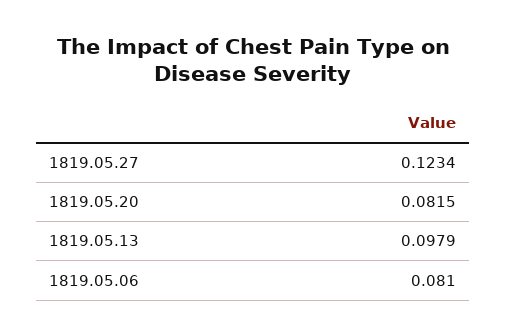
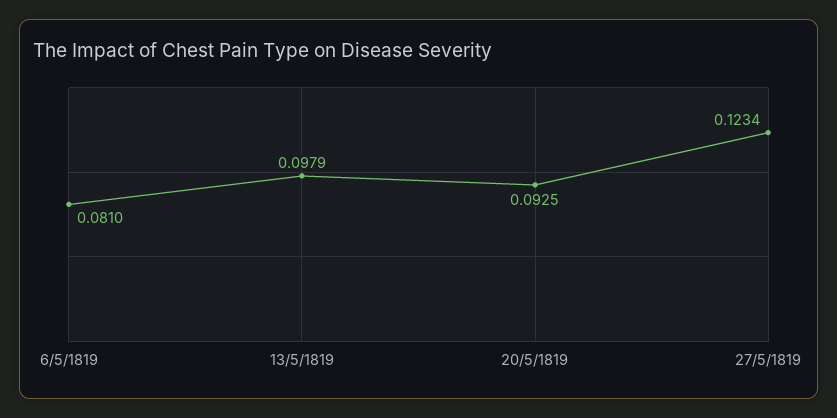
1819.05.20: 0.0815 -> 0.0925

